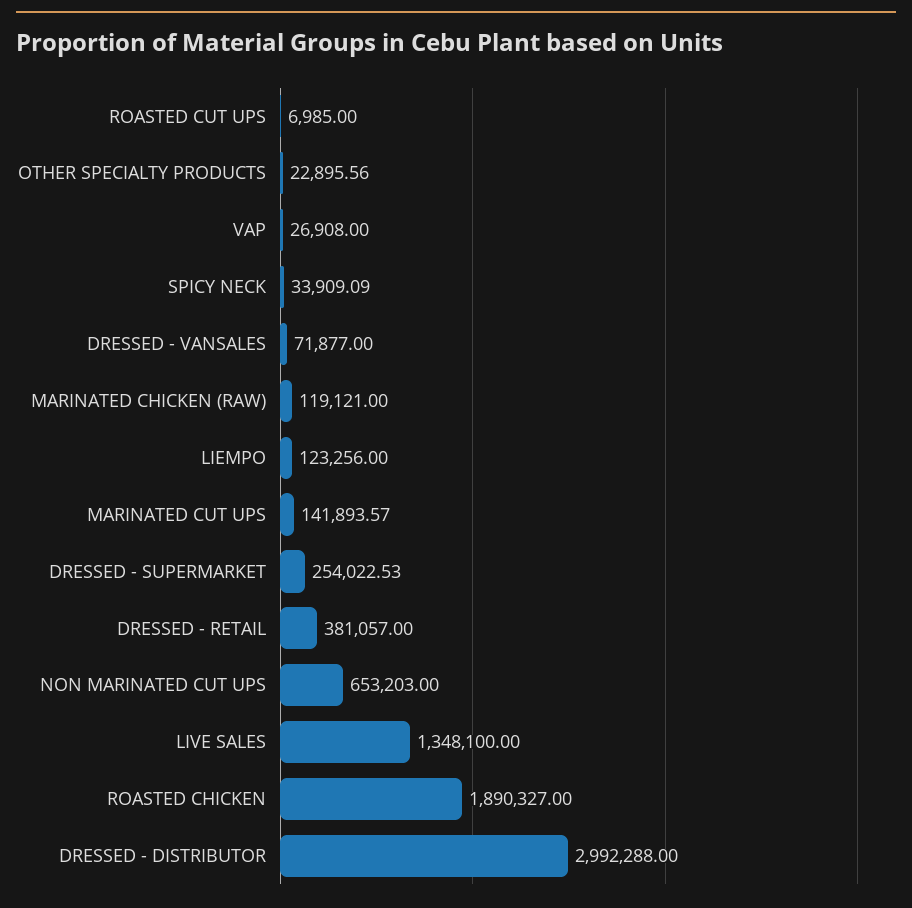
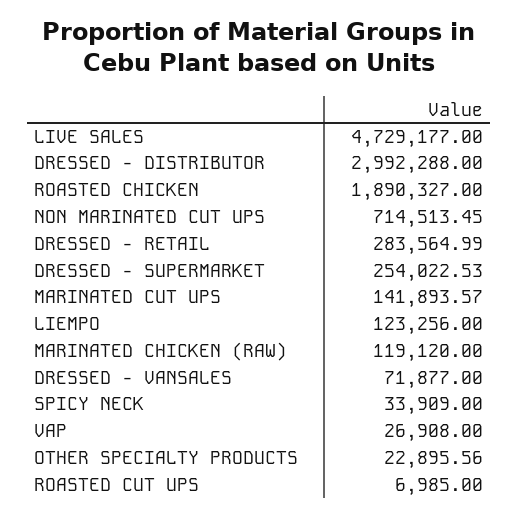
SPICY NECK: 33909.09 -> 33909
MARINATED CHICKEN (RAW): 119121 -> 119120
DRESSED - RETAIL: 381057 -> 283564.99
NON MARINATED CUT UPS: 653203 -> 714513.45
LIVE SALES: 1348100 -> 4729177

